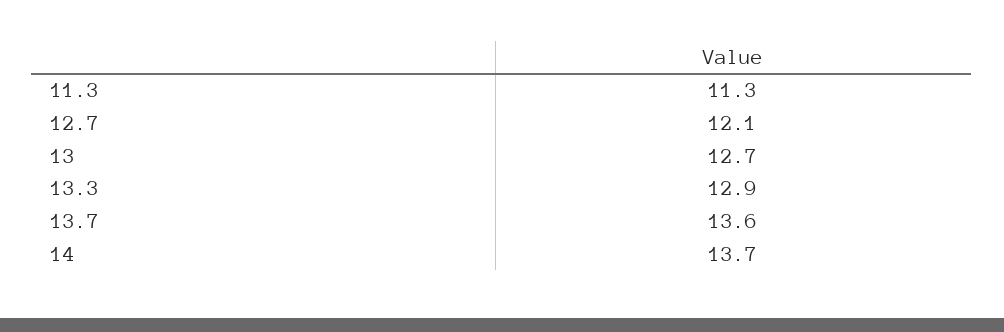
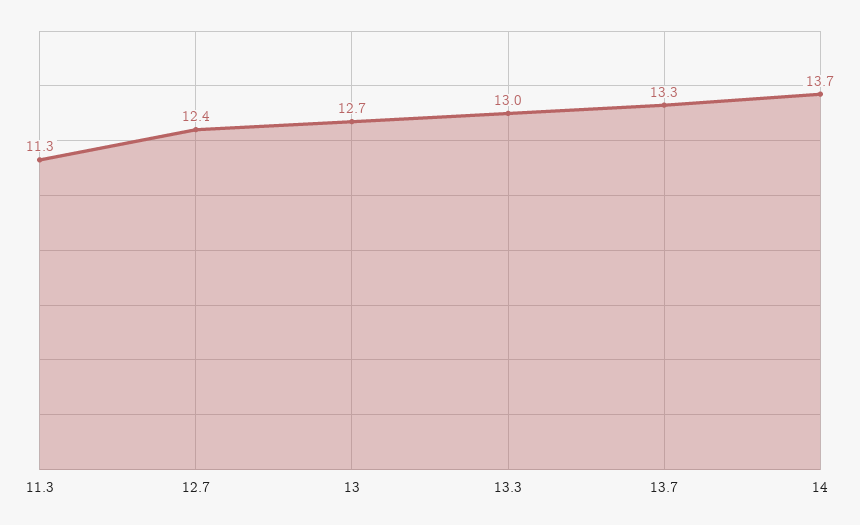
12.7: 12.1 -> 12.4
13.3: 12.9 -> 13
13.7: 13.6 -> 13.3

